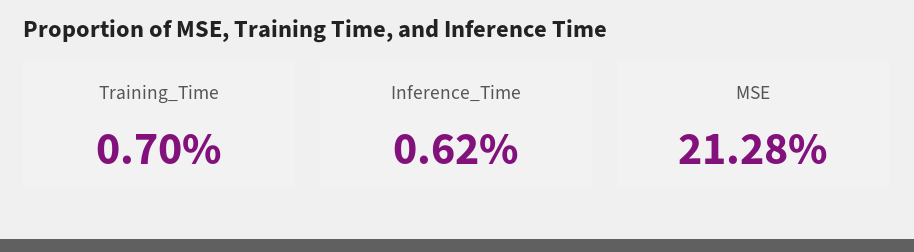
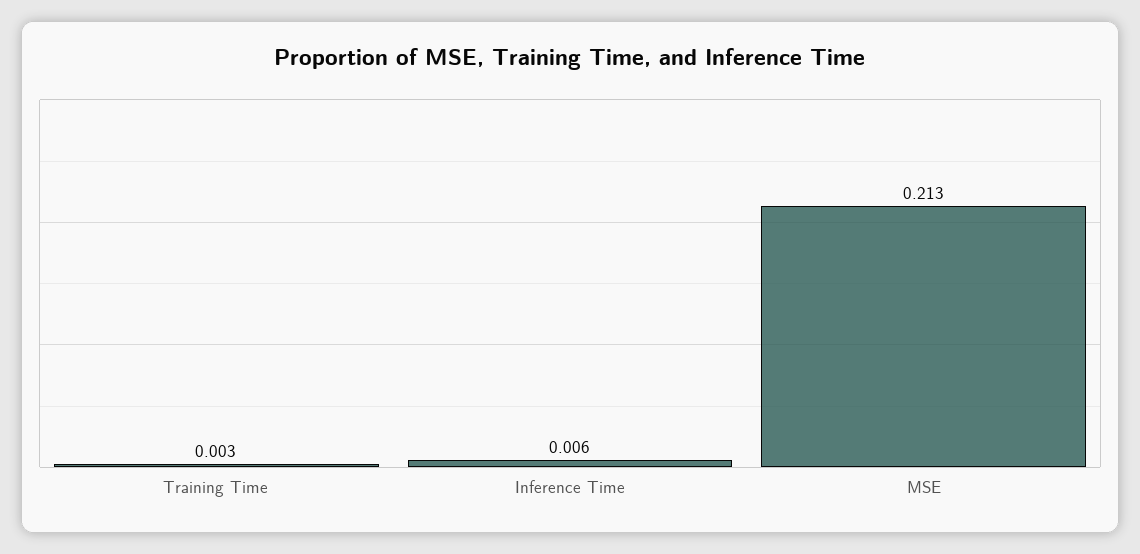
Training_Time: 0.007 -> 0.003

